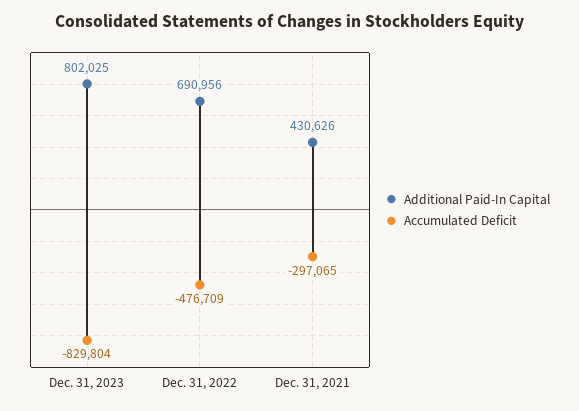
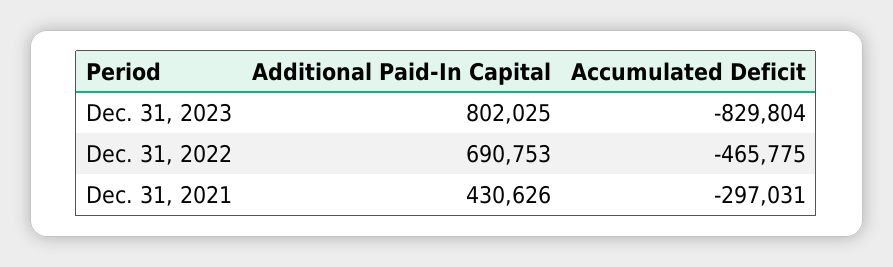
Additional Paid-In Capital, Dec. 31, 2022: 690956 -> 690753
Accumulated Deficit, Dec. 31, 2022: -476709 -> -465775
Accumulated Deficit, Dec. 31, 2021: -297065 -> -297031

